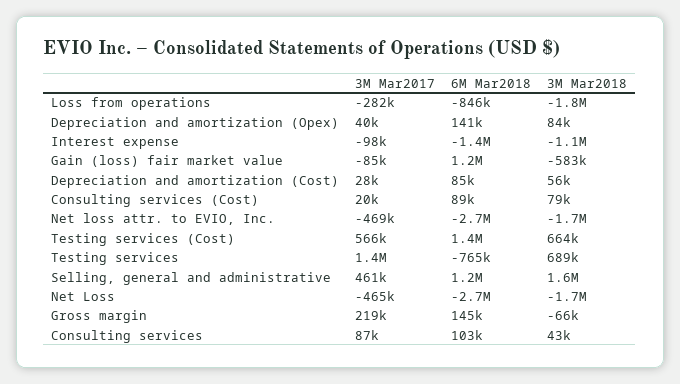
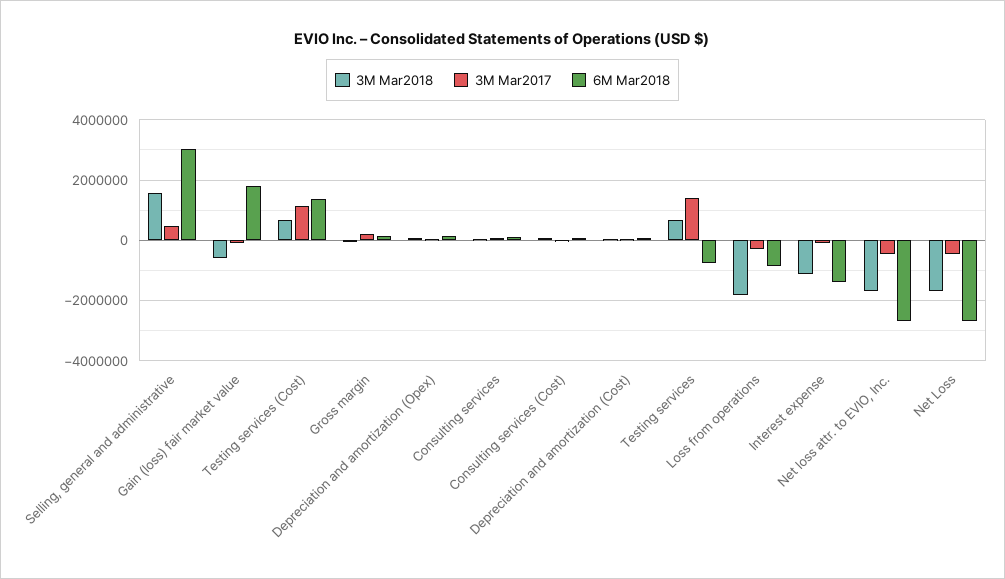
6M Mar2018, Gain (loss) fair market value: 1200000 -> 1800000
3M Mar2017, Testing services (Cost): 566000 -> 1200000
6M Mar2018, Selling, general and administrative: 1200000 -> 3000000

